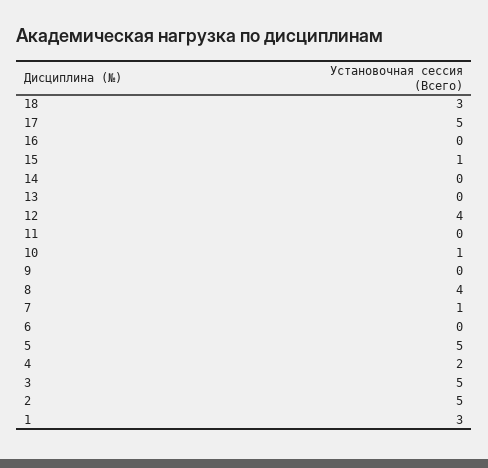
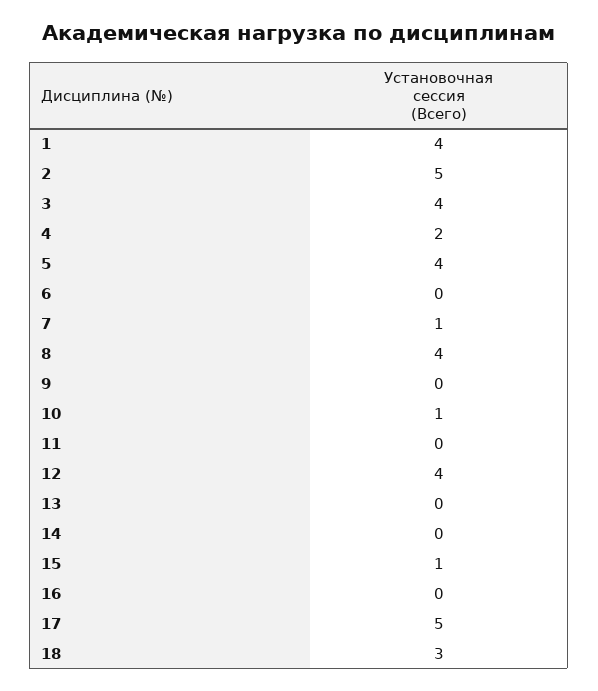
5: 5 -> 4
3: 5 -> 4
1: 3 -> 4

